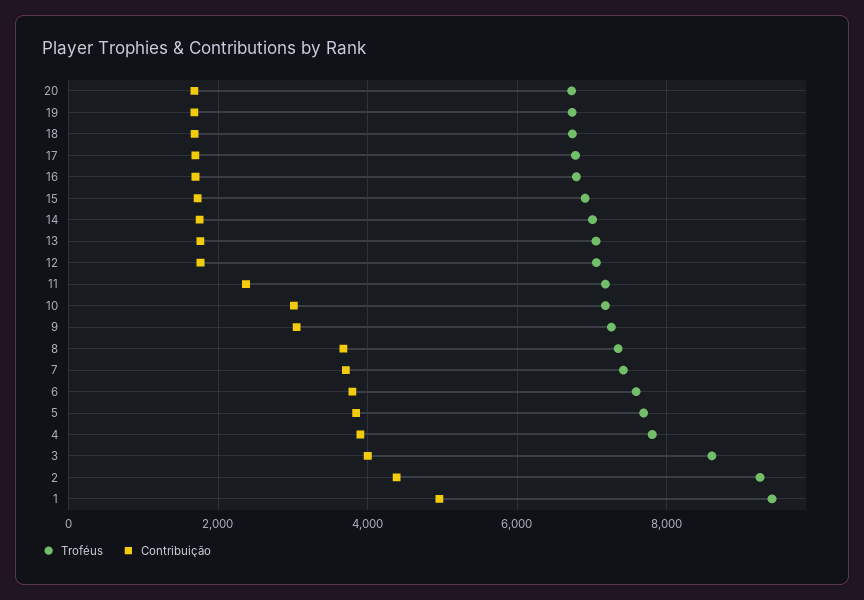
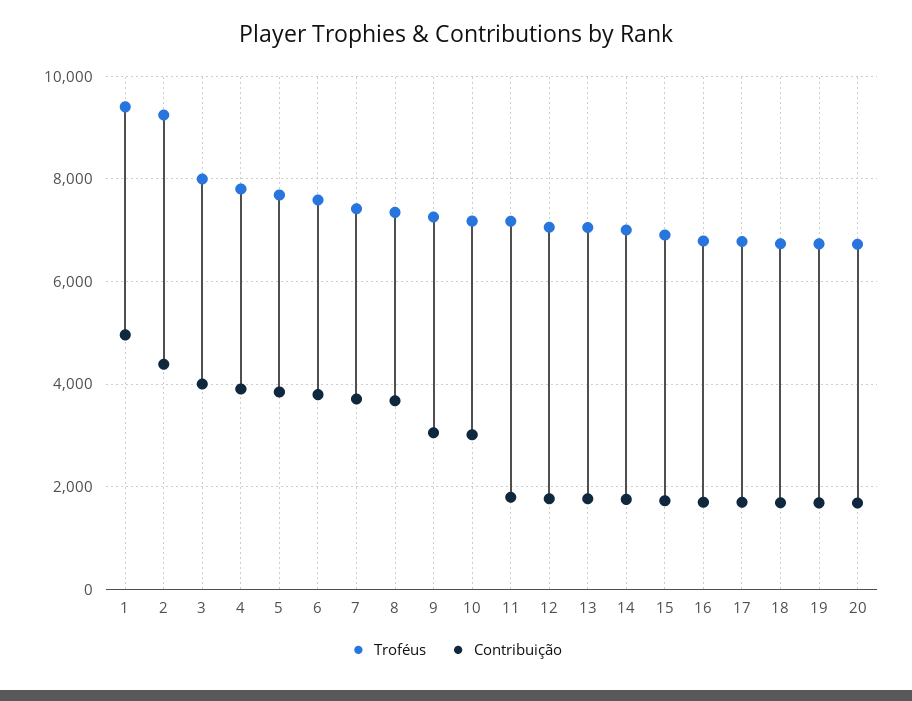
Contribuição, 11: 2400 -> 1800
Troféus, 3: 8600 -> 8000

